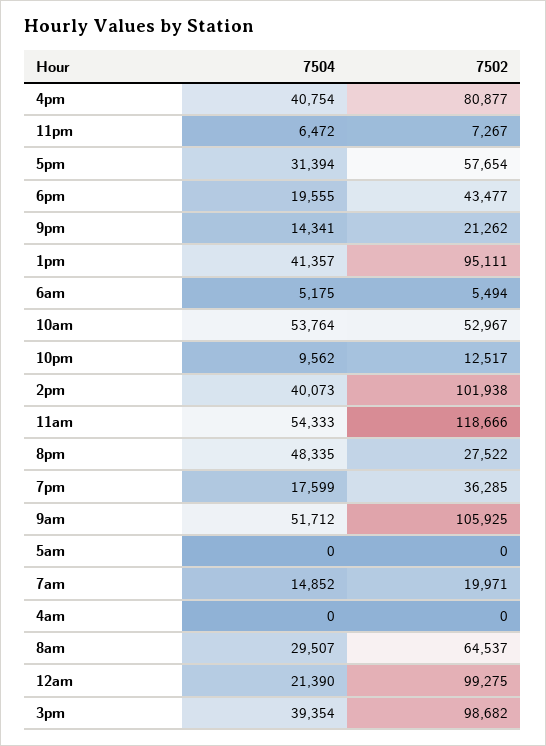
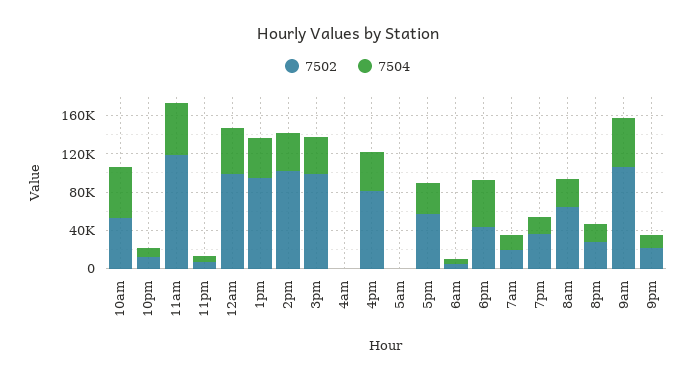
7504, 6pm: 19555 -> 50000
7504, 8pm: 48335 -> 20000
7504, 12am: 21390 -> 50000

